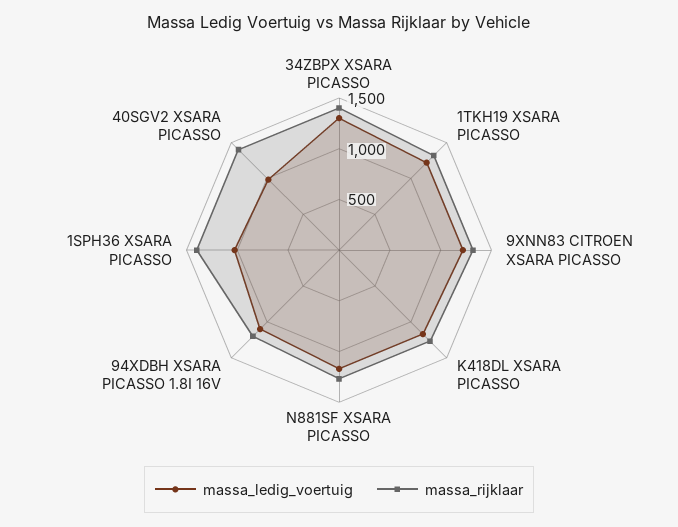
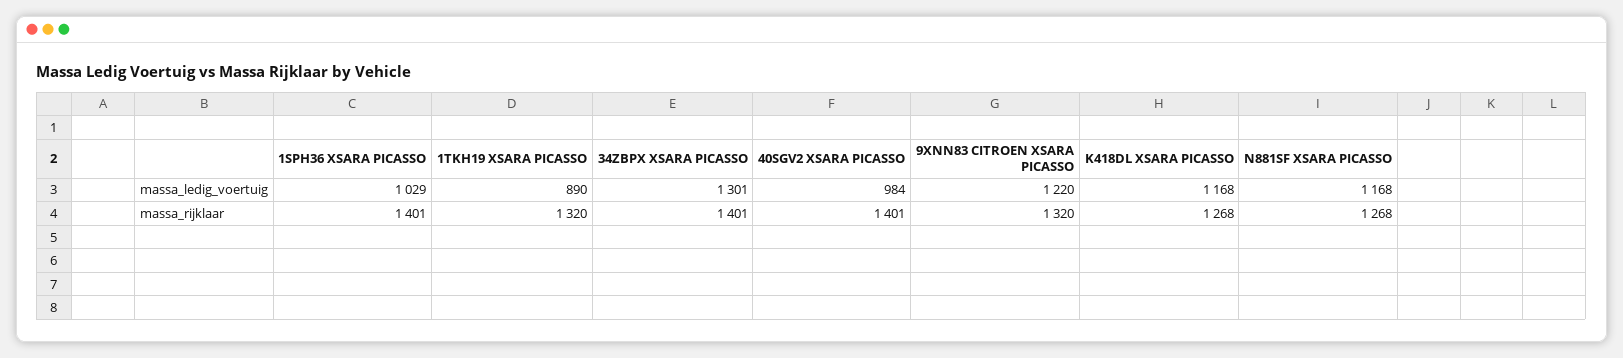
massa_ledig_voertuig, 1TKH19 XSARA PICASSO: 1200 -> 890
massa_ledig_voertuig, 94XDBH XSARA PICASSO 1.8I 16V: 1100 -> none
massa_rijklaar, 94XDBH XSARA PICASSO 1.8I 16V: 1200 -> none

